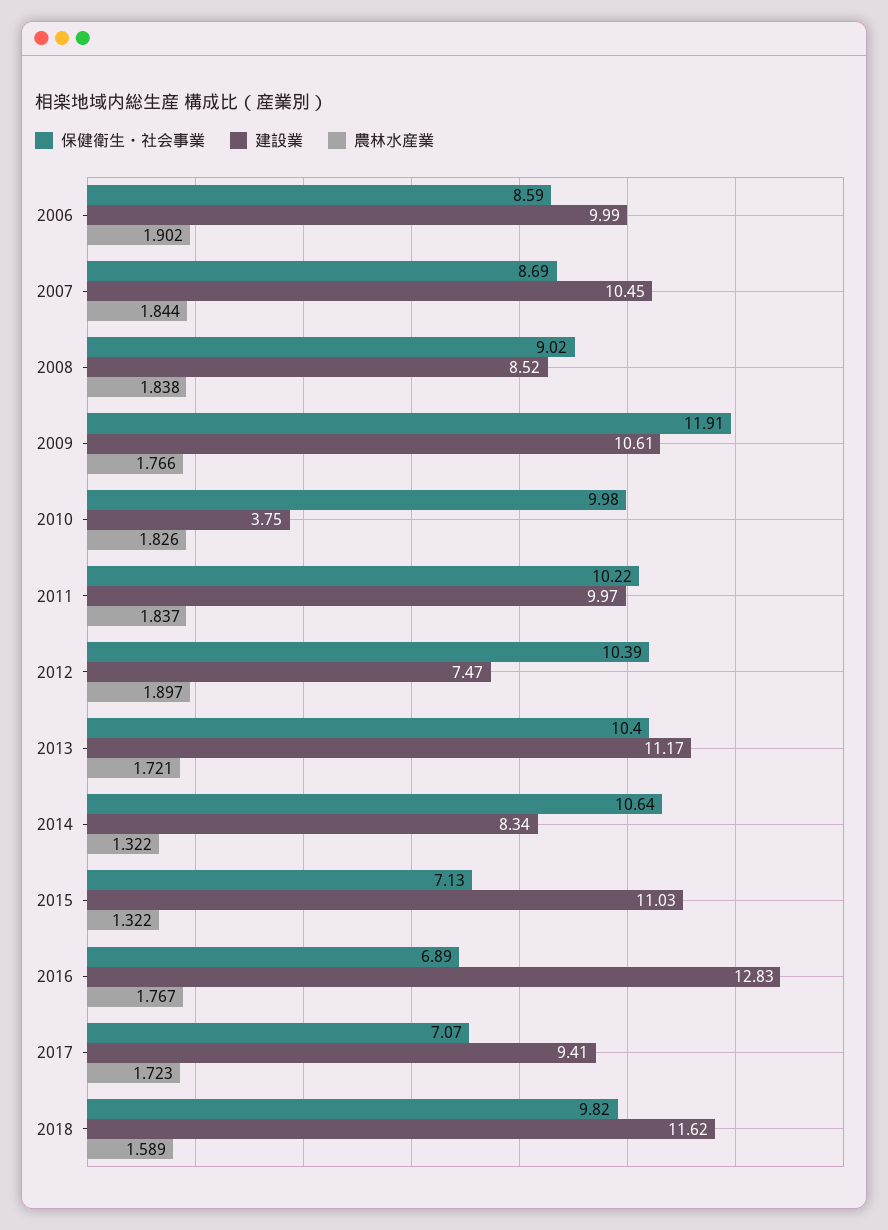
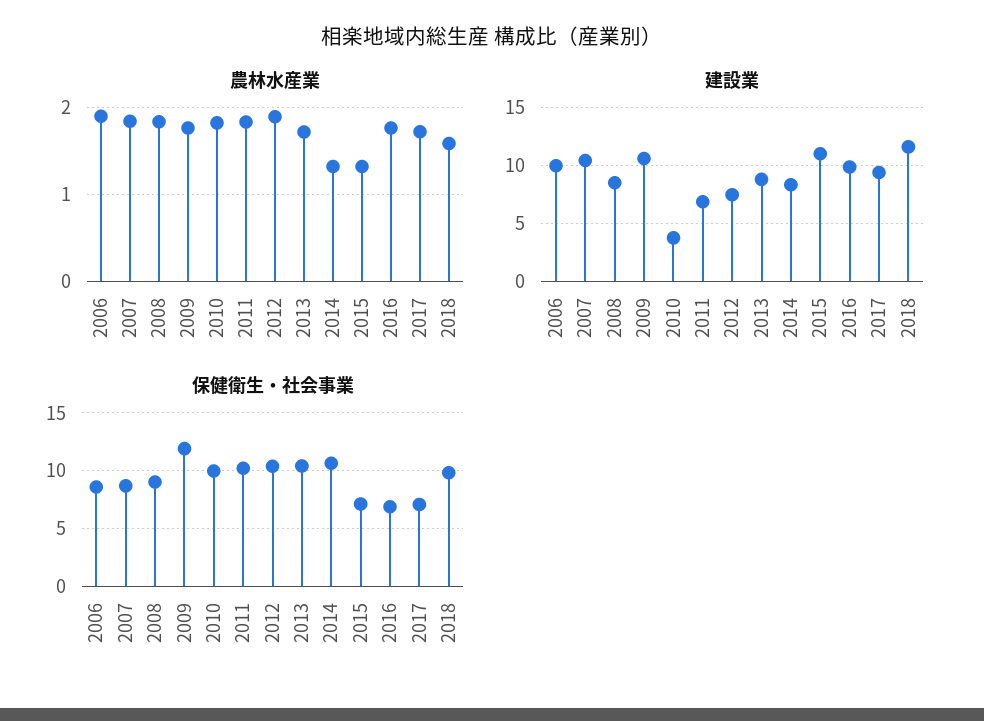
建設業, 2011: 9.97 -> 7
建設業, 2013: 11.17 -> 9
建設業, 2016: 12.83 -> 10

